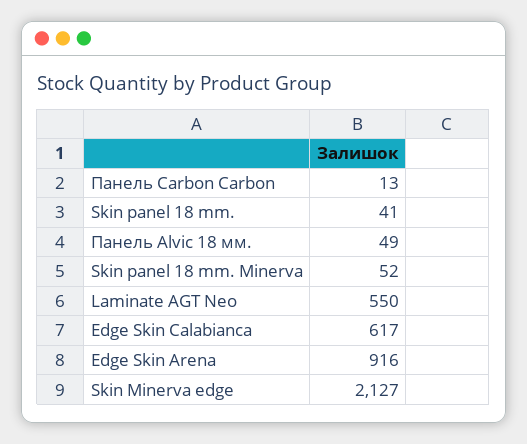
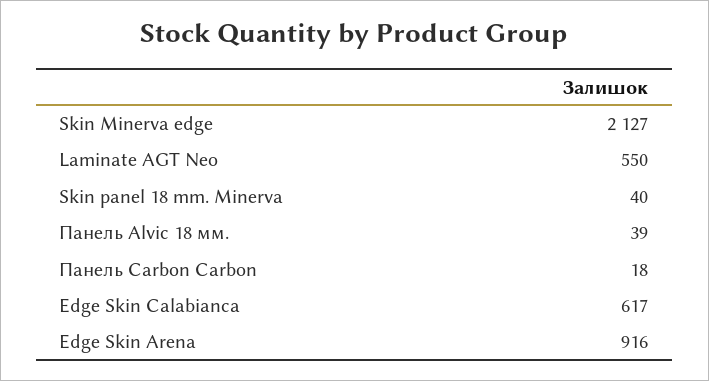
Панель Carbon Carbon: 13 -> 18
Skin panel 18 mm.: 41 -> none
Панель Alvic 18 мм.: 49 -> 39
Skin panel 18 mm. Minerva: 52 -> 40

